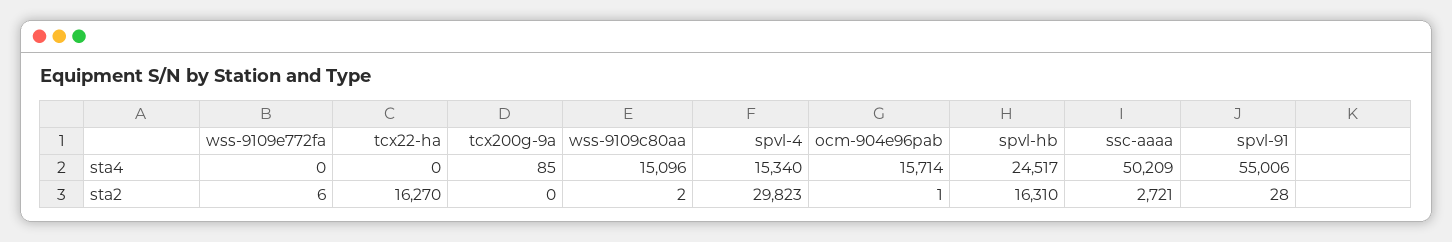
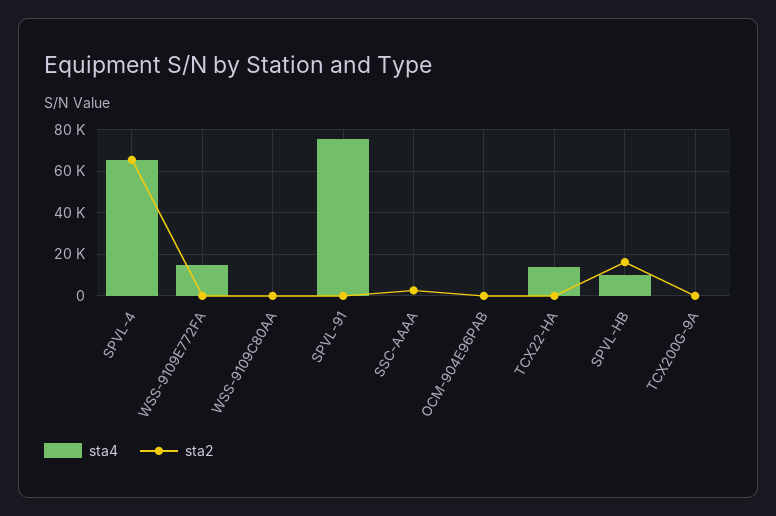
sta4, wss-9109e772fa: 0 -> 15000
sta4, tcx22-ha: 0 -> 15000
sta4, wss-9109c80aa: 15096 -> 0
sta4, spvl-4: 15340 -> 65000
sta4, ocm-904e96pab: 15714 -> 0
sta4, spvl-hb: 24517 -> 10000
sta4, ssc-aaaa: 50209 -> 0
sta4, spvl-91: 55006 -> 75000
sta2, tcx22-ha: 16270 -> 0
sta2, spvl-4: 29823 -> 65000

